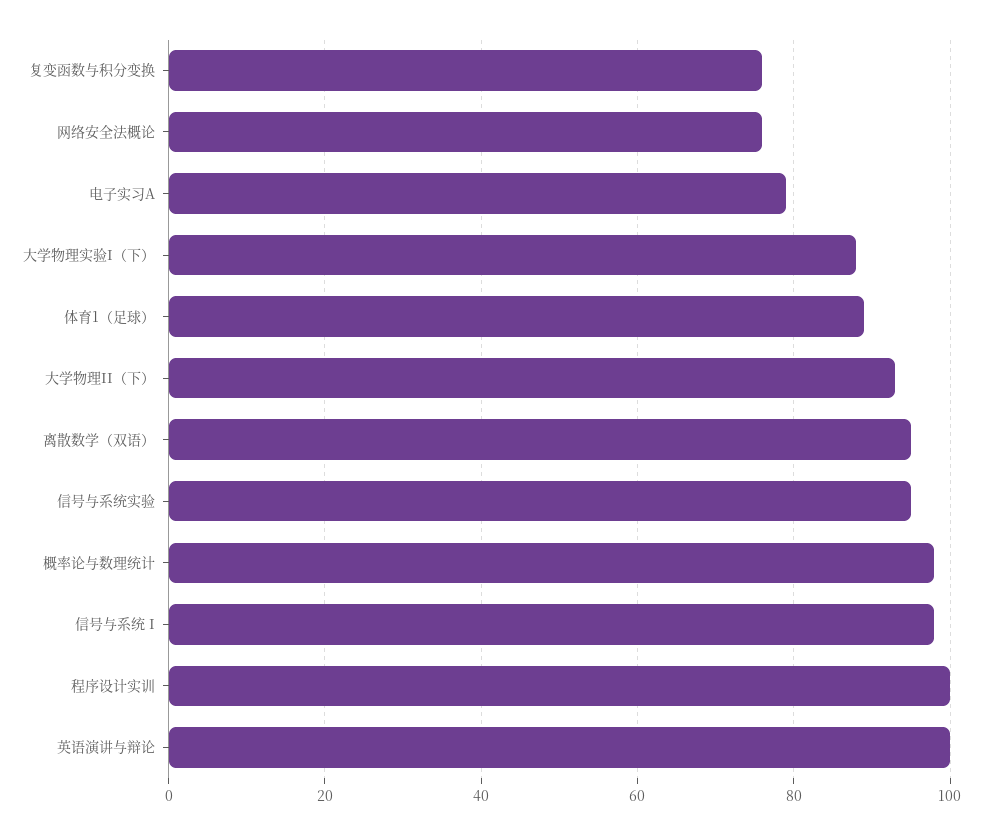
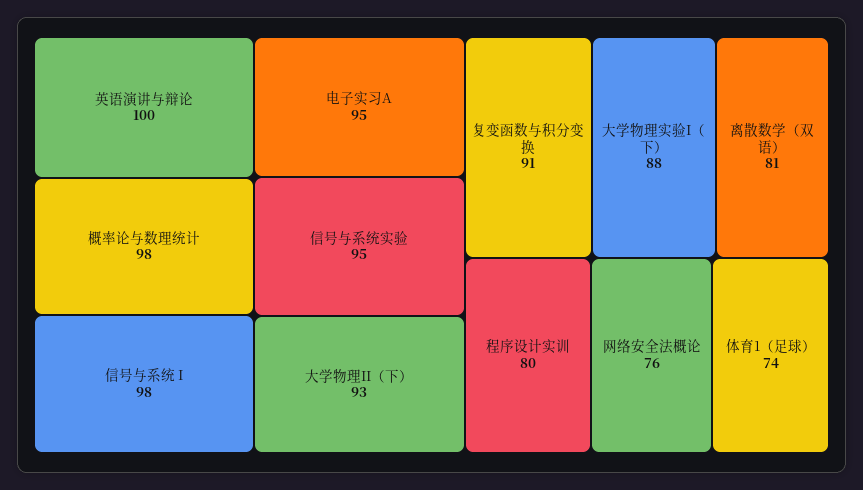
复变函数与积分变换: 75 -> 91
电子实习A: 80 -> 95
体育1（足球）: 90 -> 74
离散数学（双语）: 95 -> 81
程序设计实训: 100 -> 80

